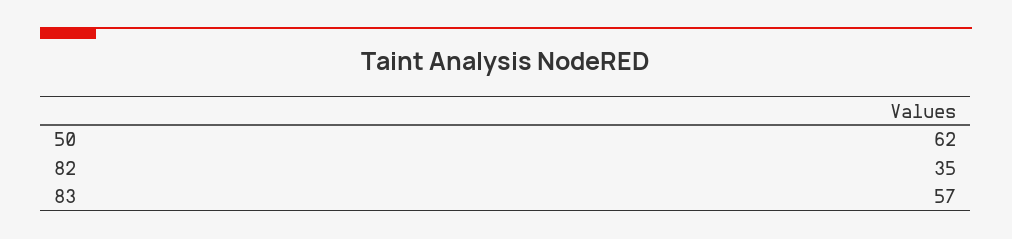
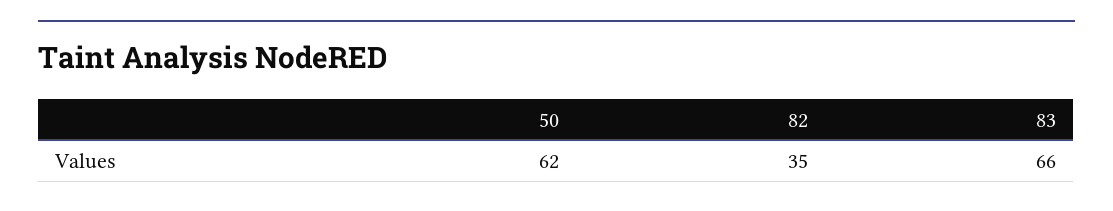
83: 57 -> 66

